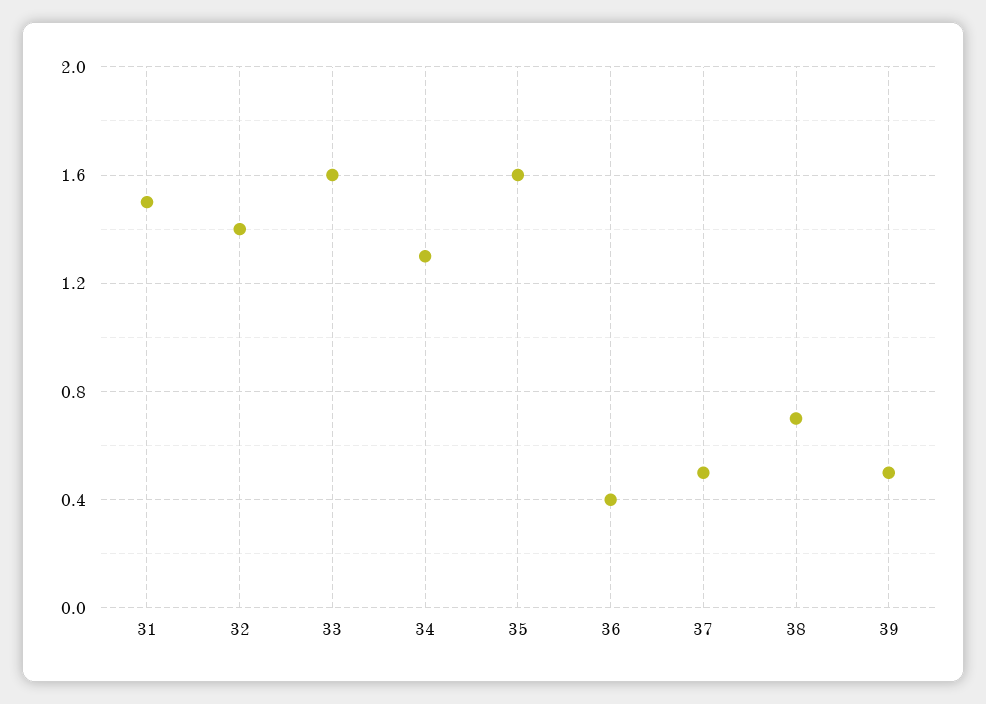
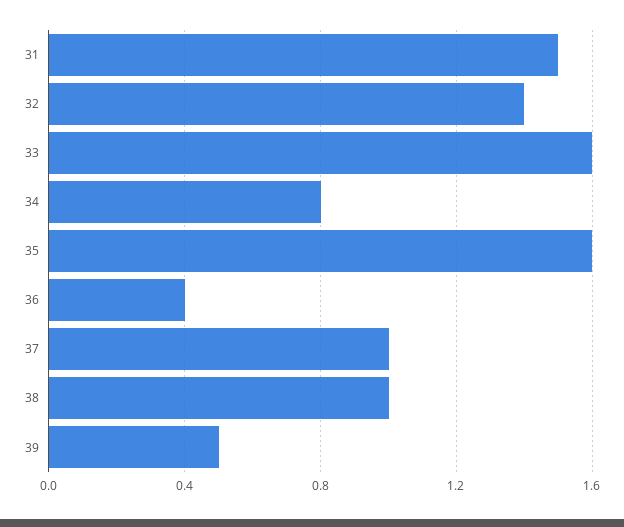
34: 1.3 -> 0.8
37: 0.5 -> 1
38: 0.7 -> 1

